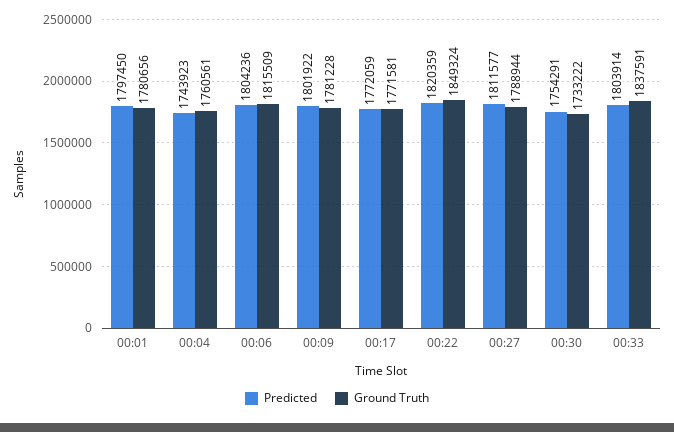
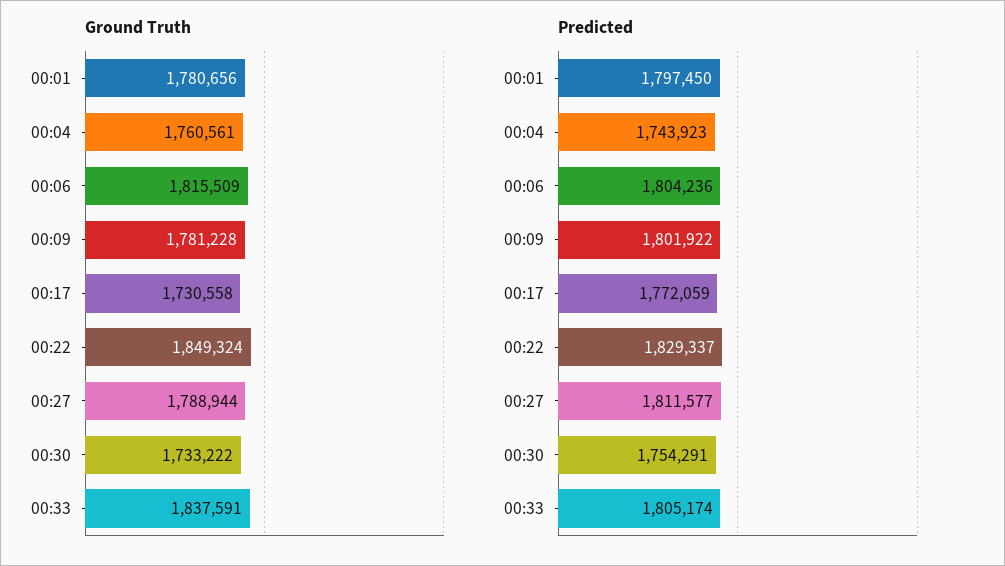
Ground Truth, 00:17: 1771581 -> 1730558
Predicted, 00:22: 1820359 -> 1829337
Predicted, 00:33: 1803914 -> 1805174

